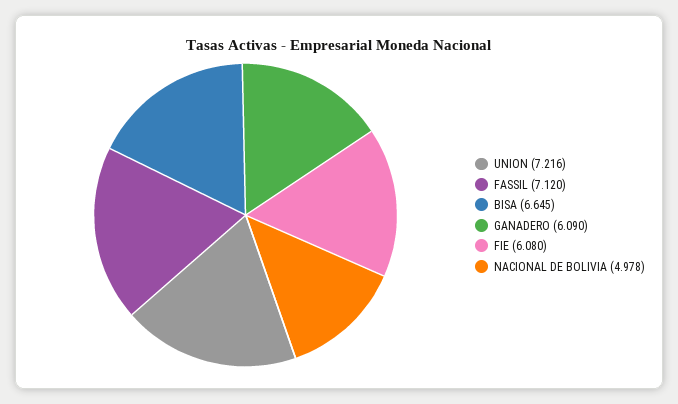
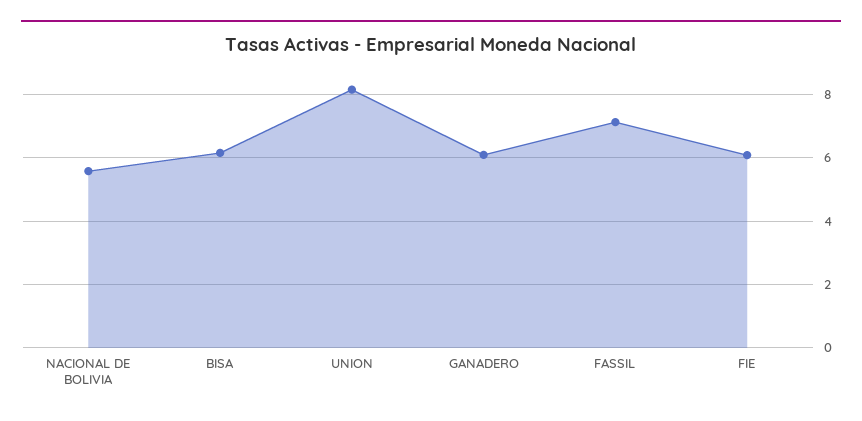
UNION: 7.216 -> 8.2
BISA: 6.645 -> 6.2
NACIONAL DE BOLIVIA: 4.978 -> 5.6

